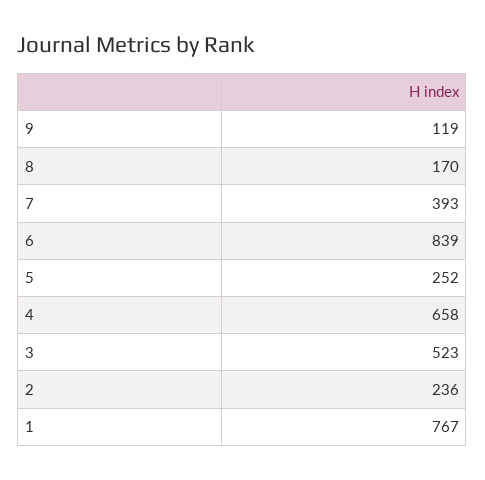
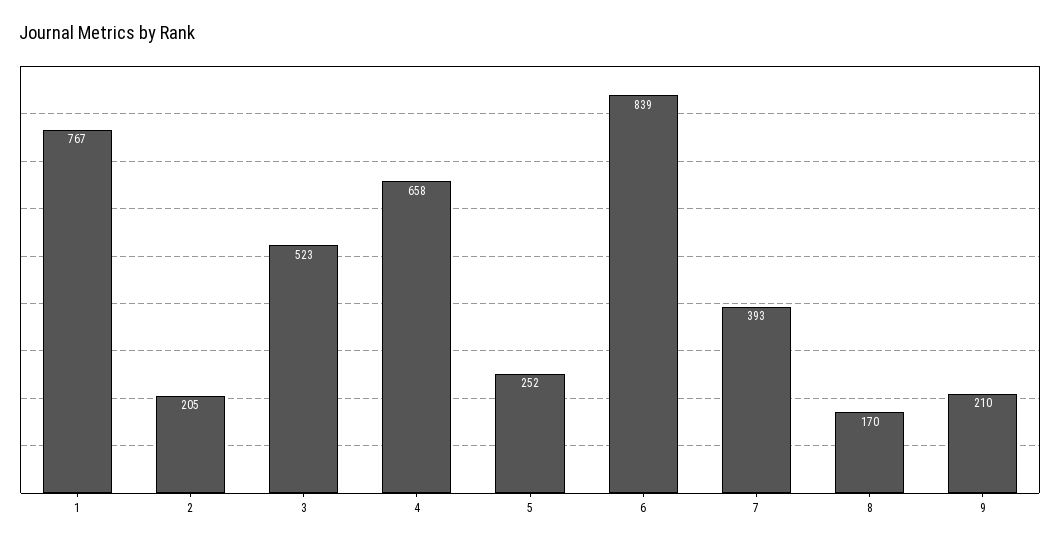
9: 119 -> 210
2: 236 -> 205

